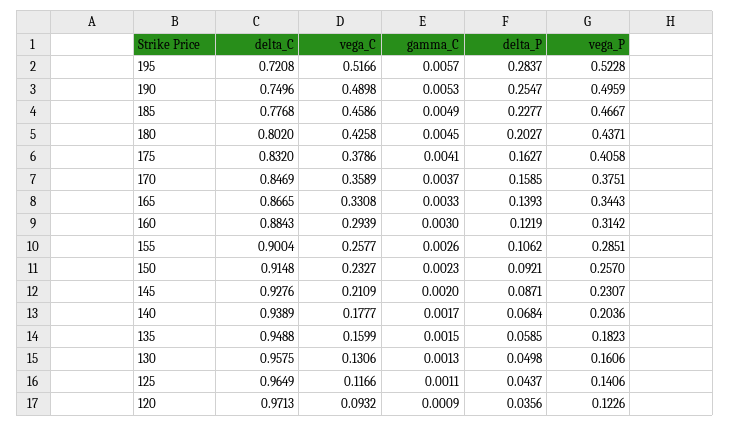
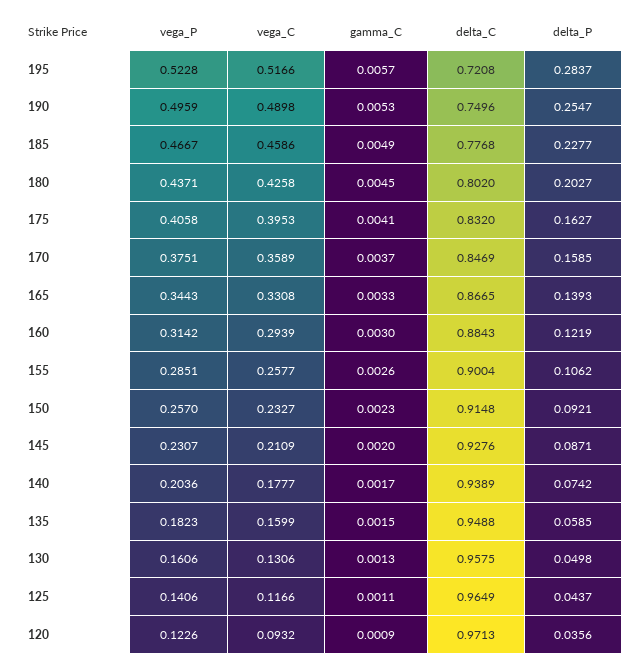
vega_C, 175: 0.3786 -> 0.3953
delta_P, 140: 0.0684 -> 0.0742

